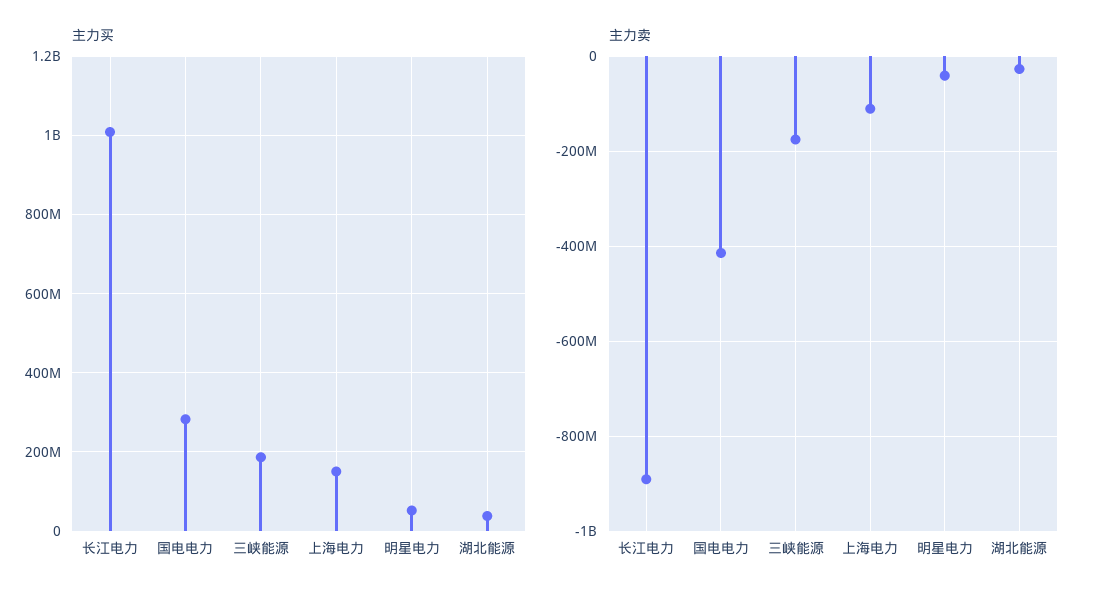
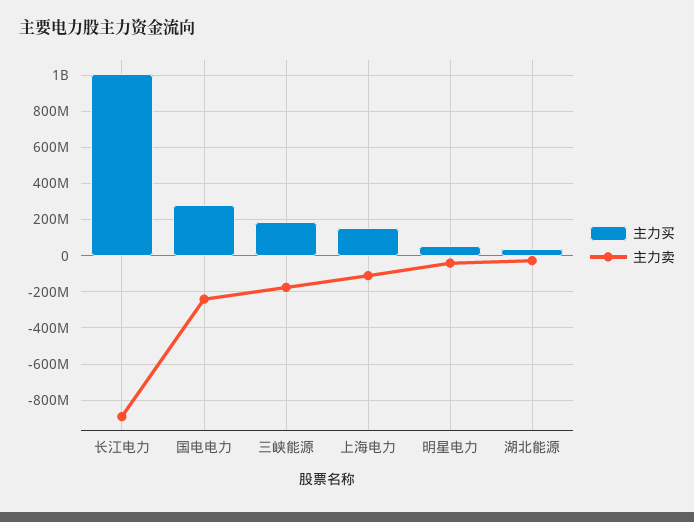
主力卖, 国电电力: -420000000 -> -250000000

